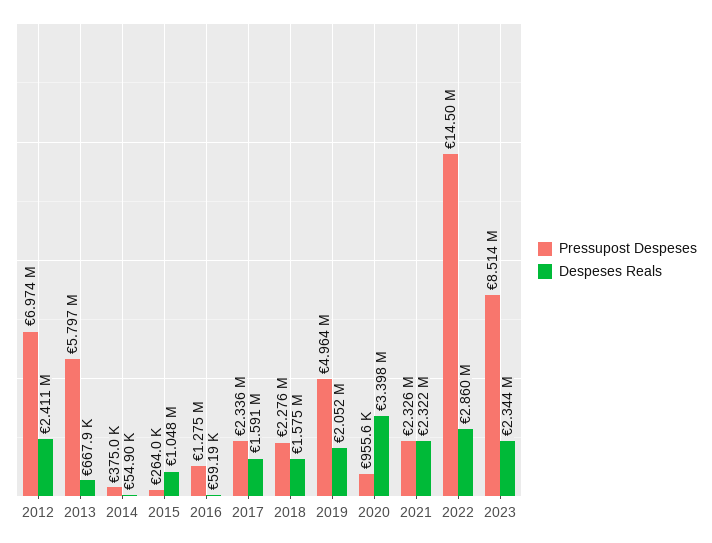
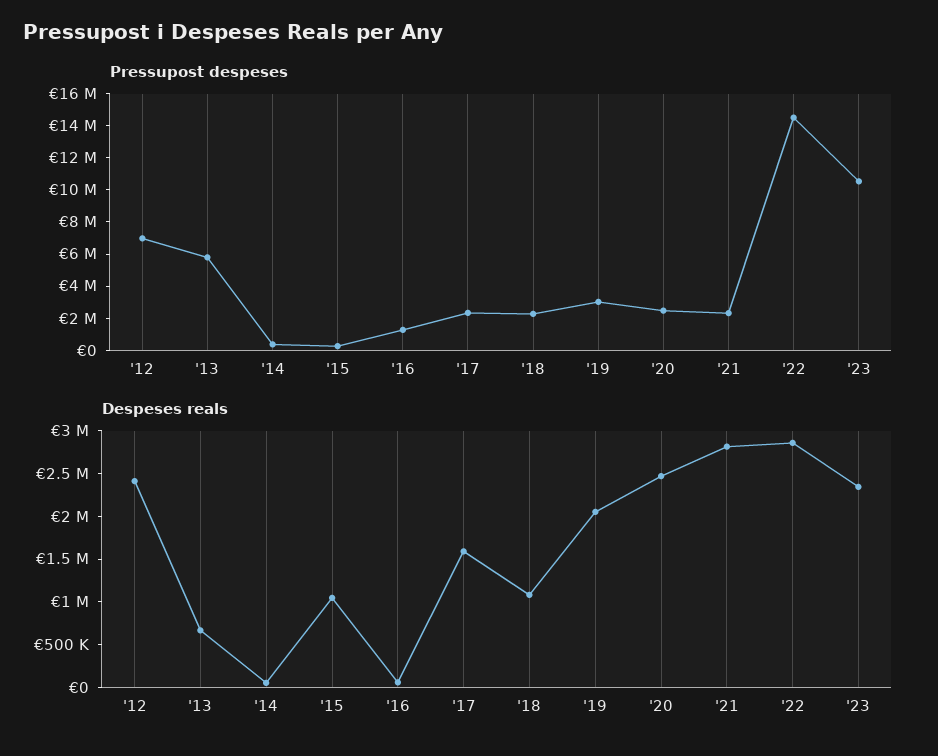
Despeses Reals, 2018: 1575000 -> 1100000
Pressupost Despeses, 2019: 4964000 -> 3000000
Pressupost Despeses, 2020: 955600 -> 2500000
Despeses Reals, 2020: 3398000 -> 2500000
Despeses Reals, 2021: 2322000 -> 2800000
Pressupost Despeses, 2023: 8514000 -> 10500000

